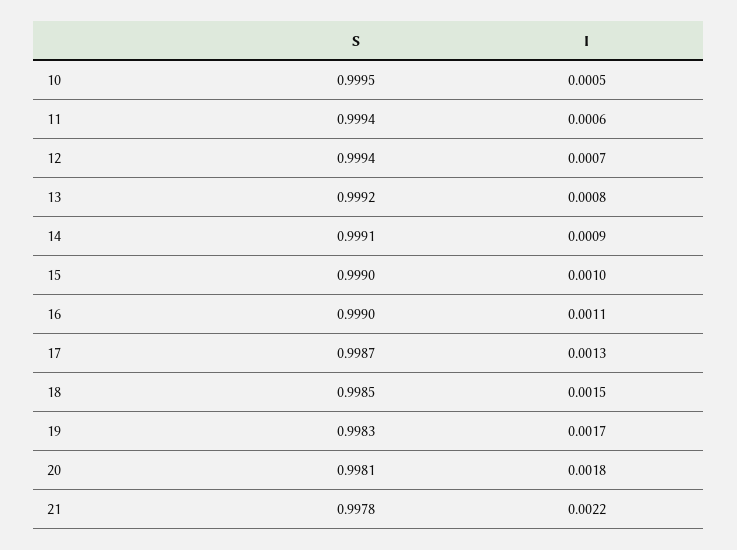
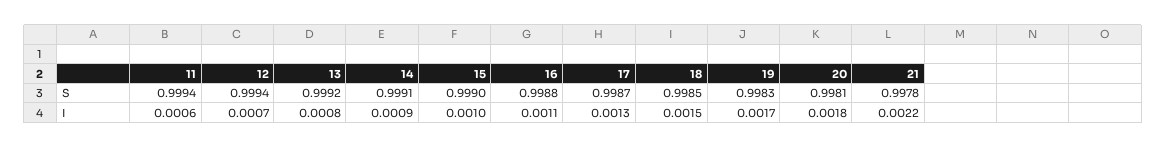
S, 10: 0.9995 -> none
I, 10: 0.0005 -> none
S, 16: 0.999 -> 0.9988

